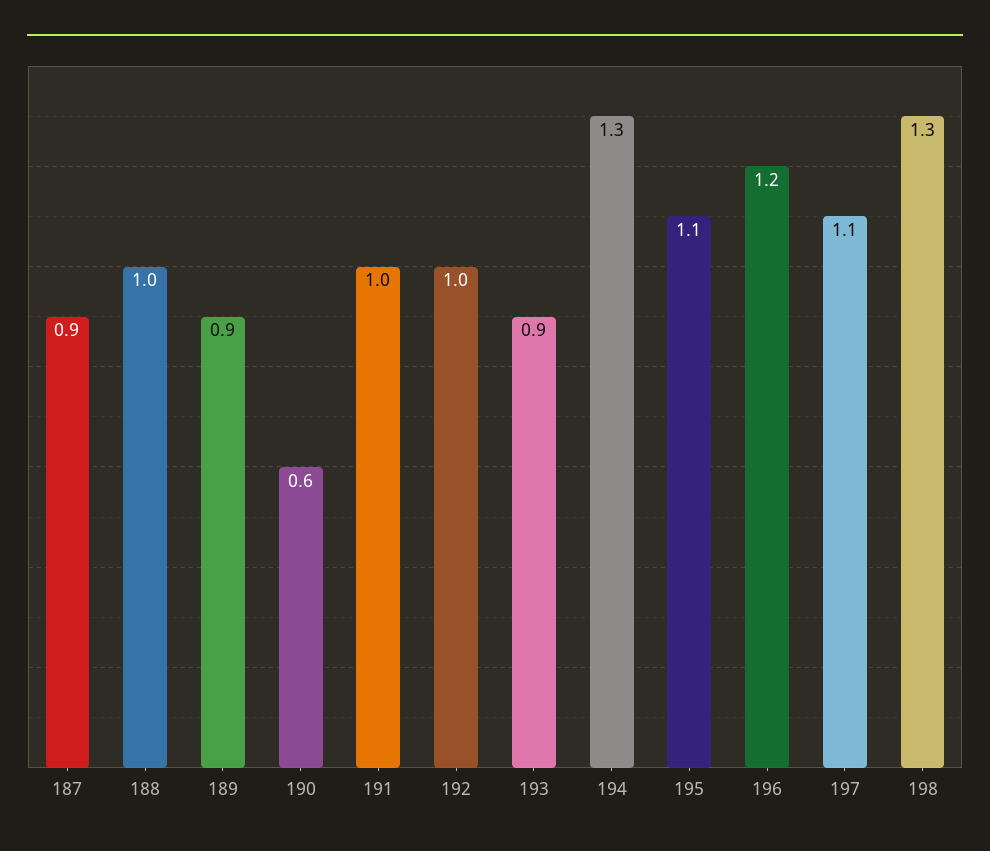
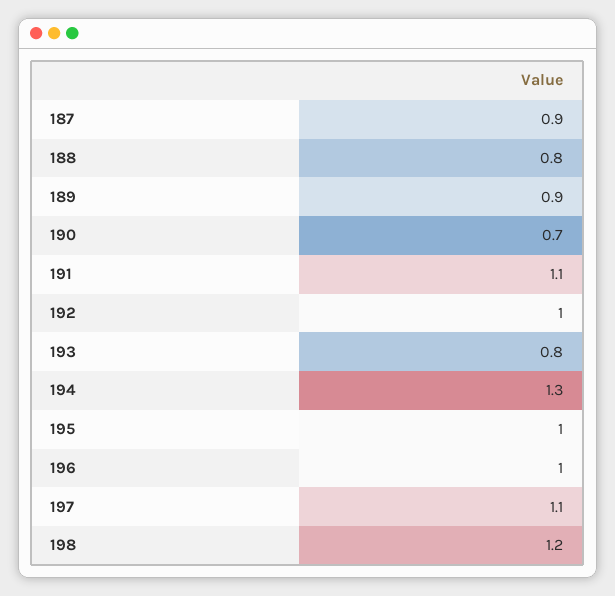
188: 1 -> 0.8
190: 0.6 -> 0.7
191: 1 -> 1.1
193: 0.9 -> 0.8
195: 1.1 -> 1
196: 1.2 -> 1
198: 1.3 -> 1.2

